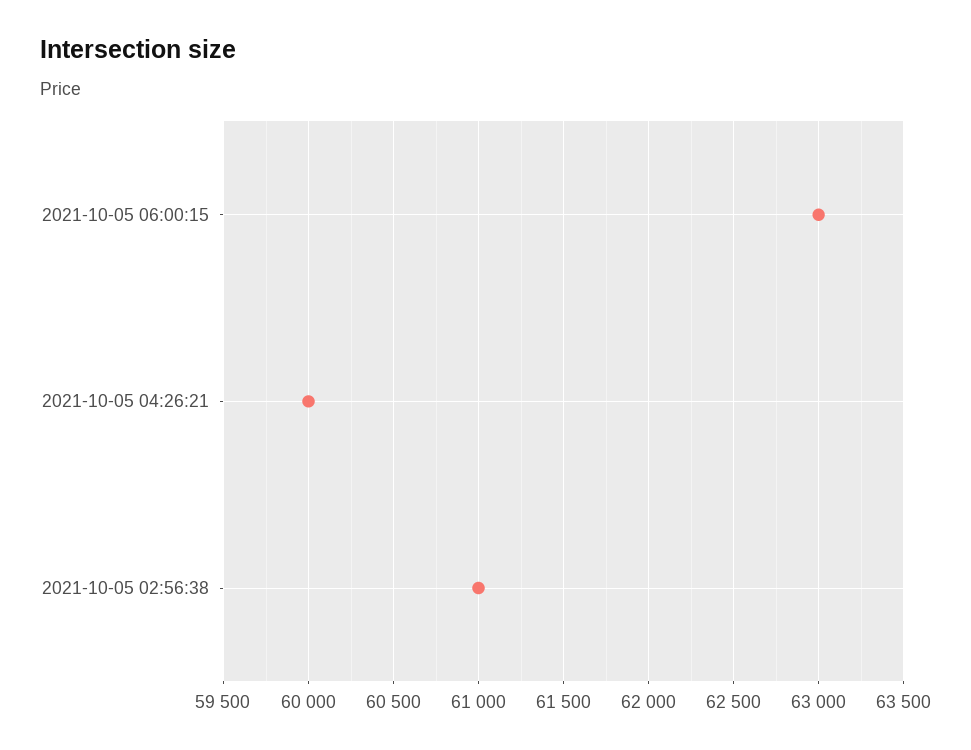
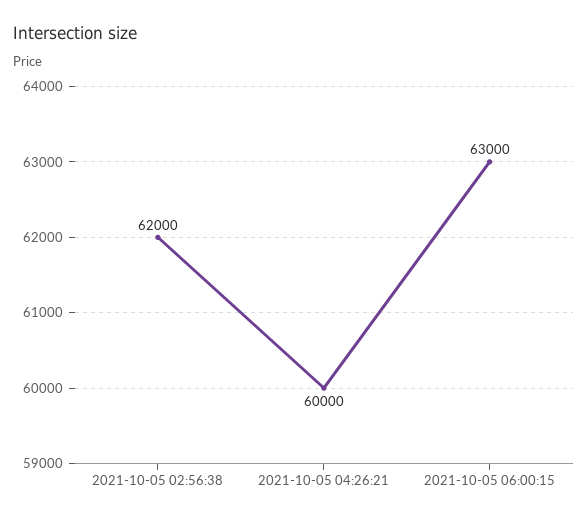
2021-10-05 02:56:38: 61000 -> 62000

